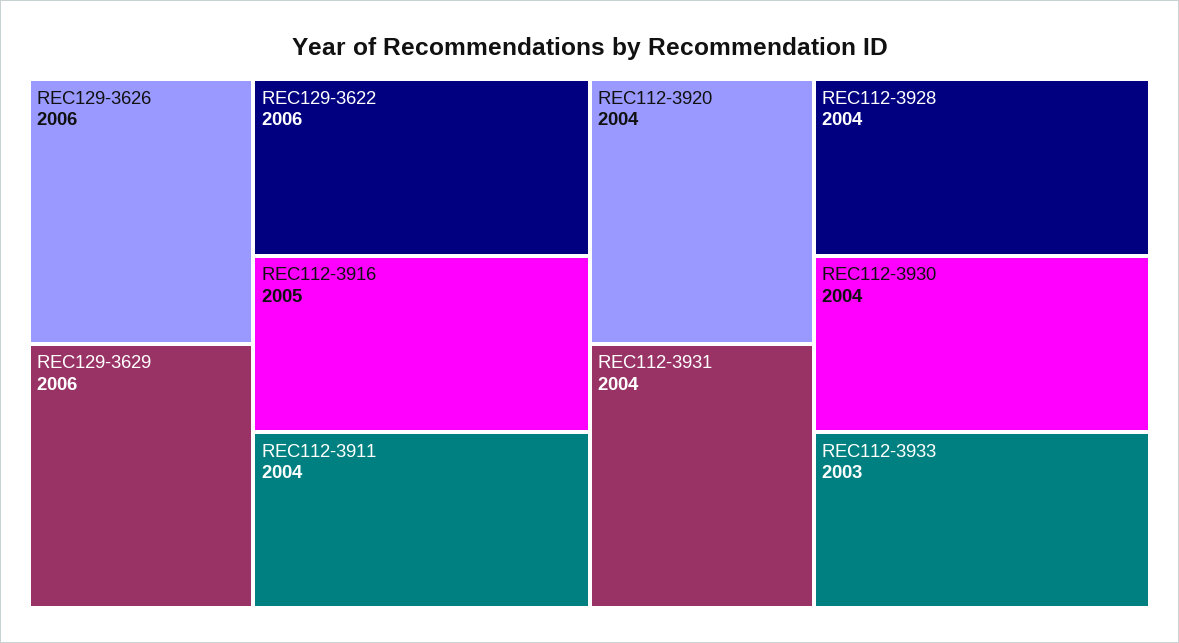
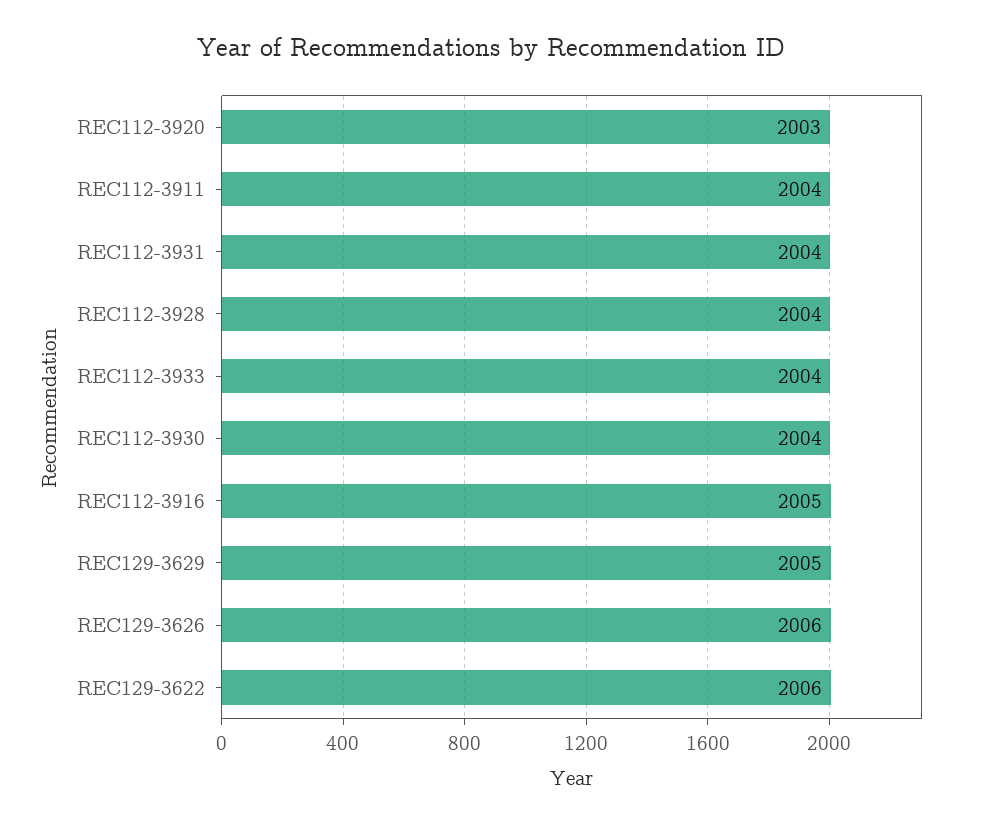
REC129-3629: 2006 -> 2005
REC112-3920: 2004 -> 2003
REC112-3933: 2003 -> 2004

